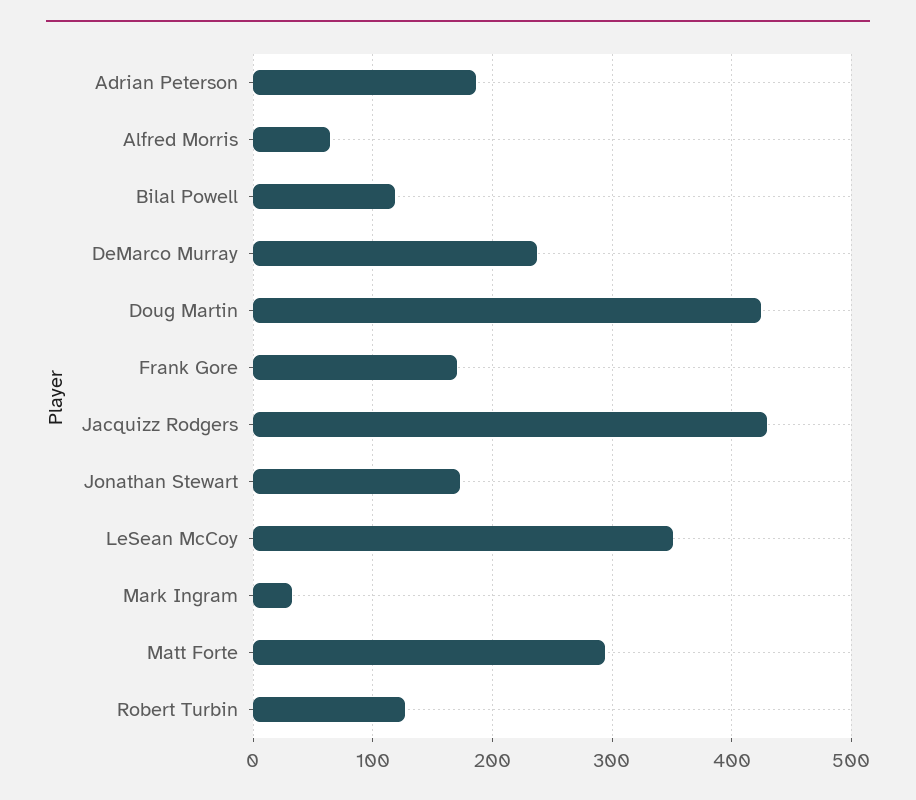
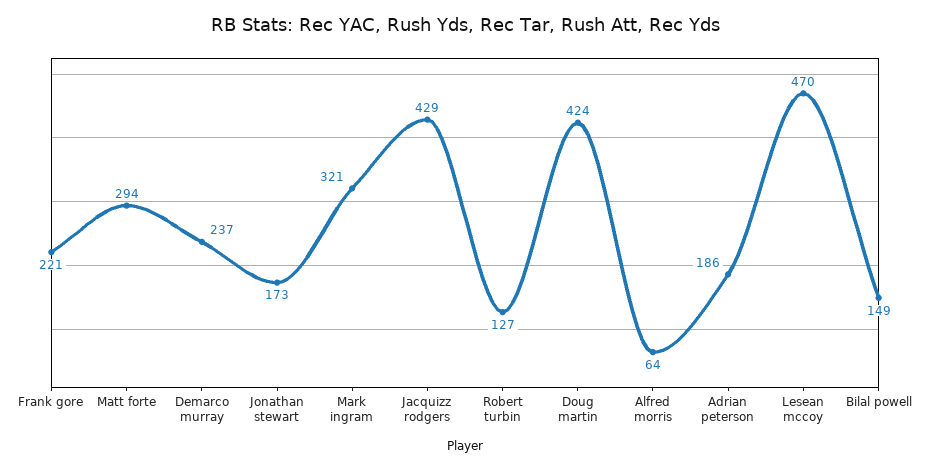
Bilal Powell: 120 -> 149
Frank Gore: 170 -> 221
LeSean McCoy: 350 -> 470
Mark Ingram: 30 -> 321

